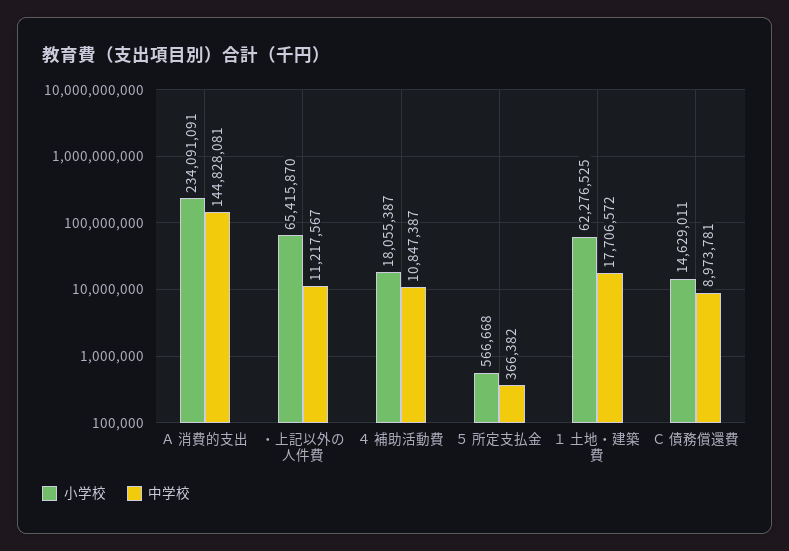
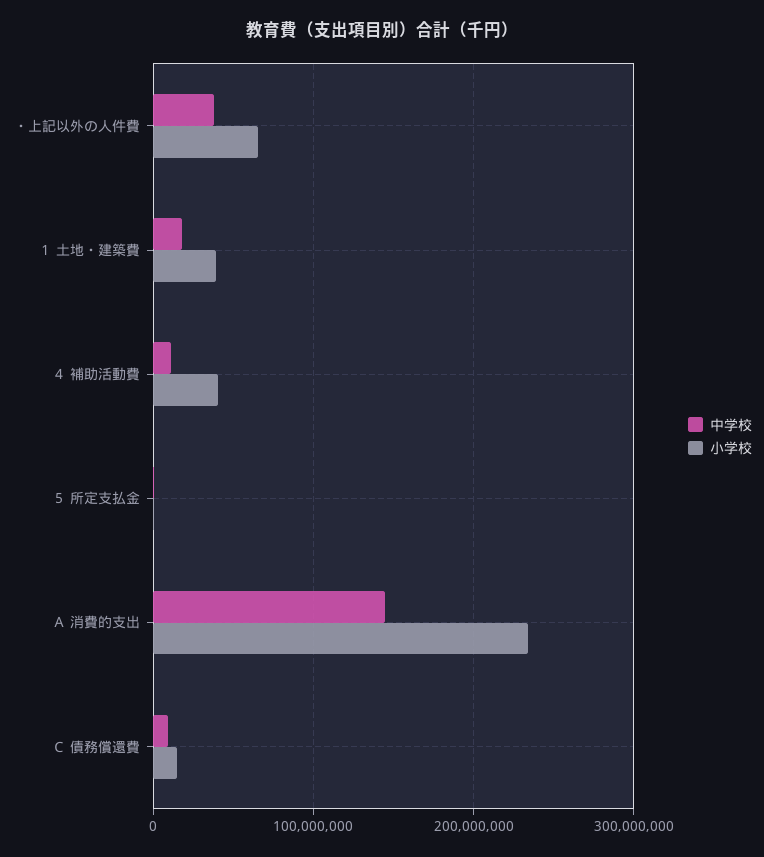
中学校, ・上記以外の人件費: 11217567 -> 40000000
小学校, ４ 補助活動費: 18055387 -> 40000000
小学校, １ 土地・建築費: 62276525 -> 40000000

